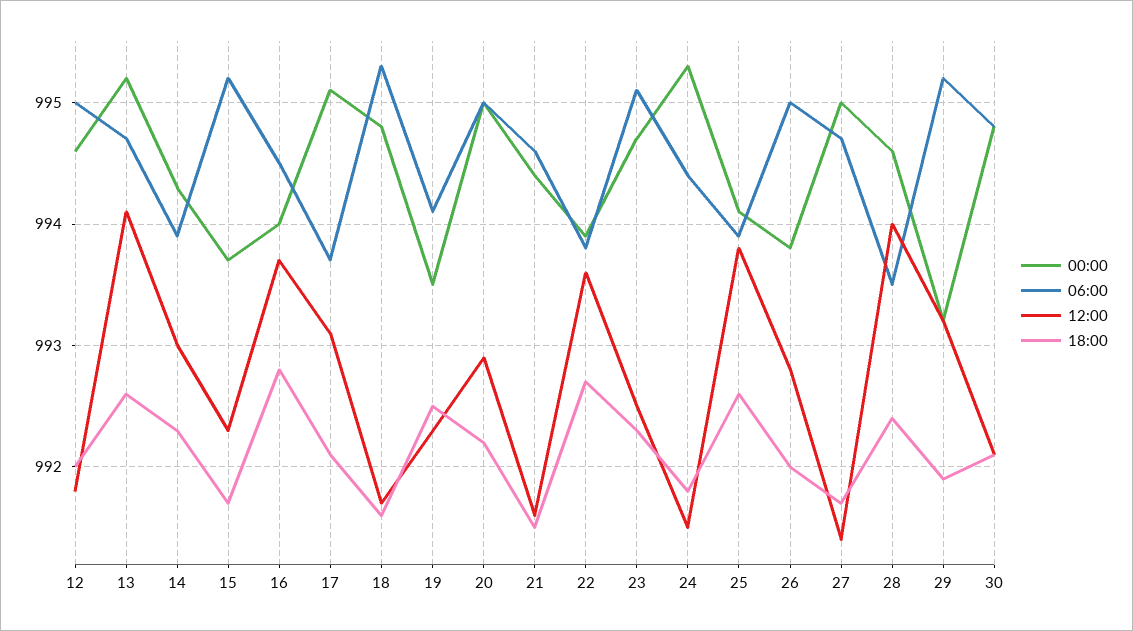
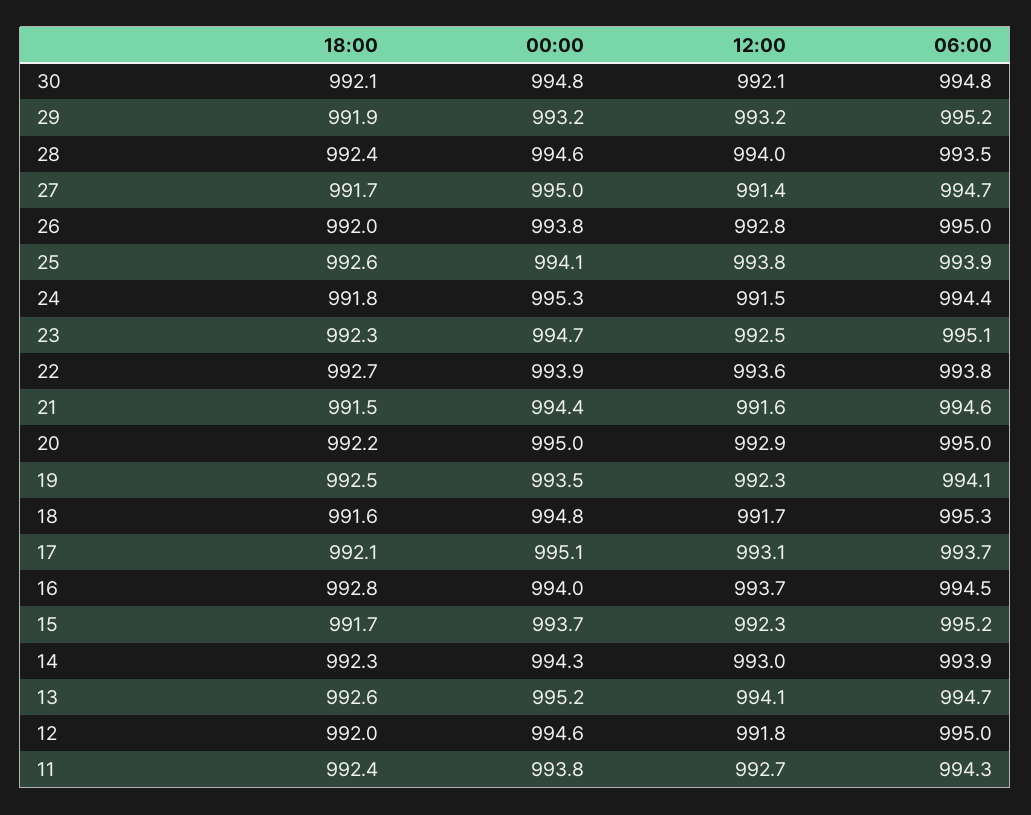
18:00, 11: none -> 992.4
00:00, 11: none -> 993.8
12:00, 11: none -> 992.7
06:00, 11: none -> 994.3

